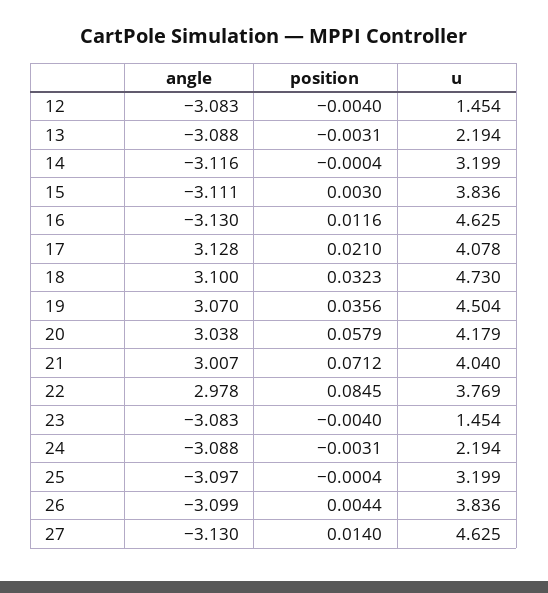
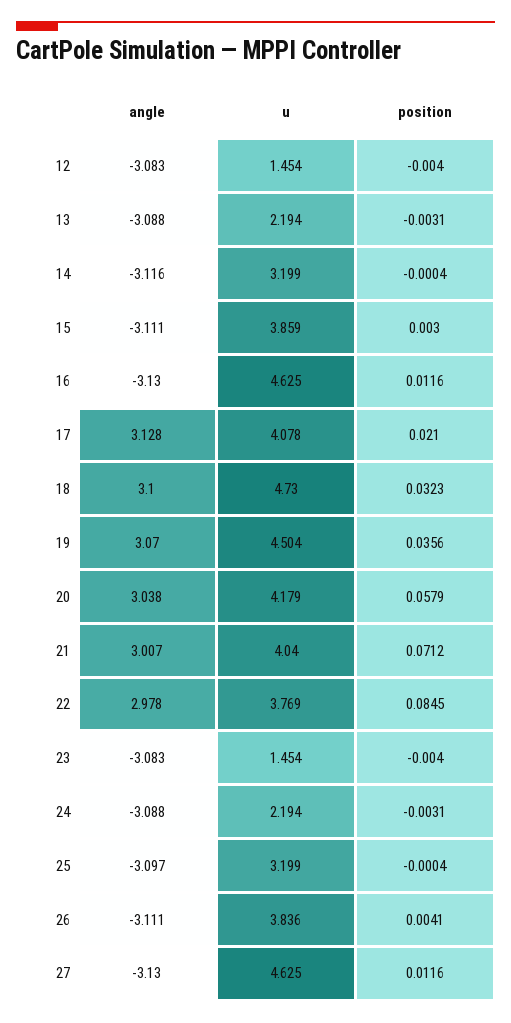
u, 15: 3.836 -> 3.859
angle, 26: -3.099 -> -3.111
position, 26: 0.0044 -> 0.0041
position, 27: 0.014 -> 0.0116

